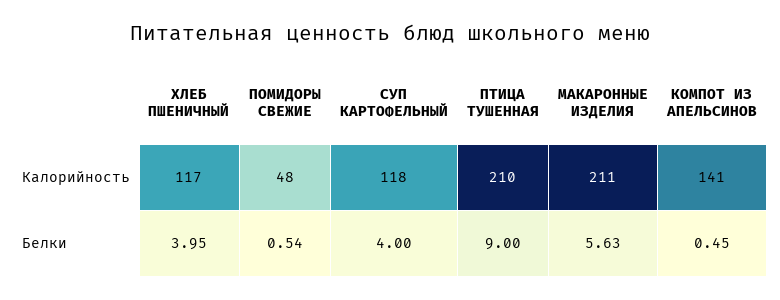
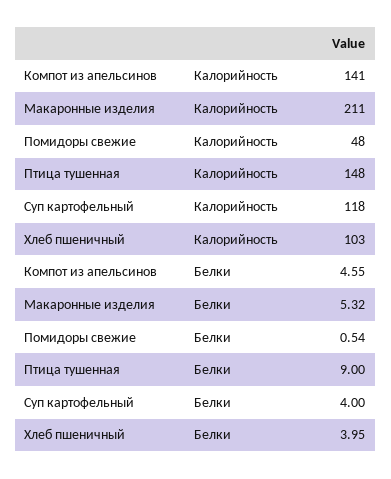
ХЛЕБ ПШЕНИЧНЫЙ, Калорийность: 117 -> 103
ПТИЦА ТУШЕННАЯ, Калорийность: 210 -> 148
МАКАРОННЫЕ ИЗДЕЛИЯ, Белки: 5.63 -> 5.32
КОМПОТ ИЗ АПЕЛЬСИНОВ, Белки: 0.45 -> 4.55

